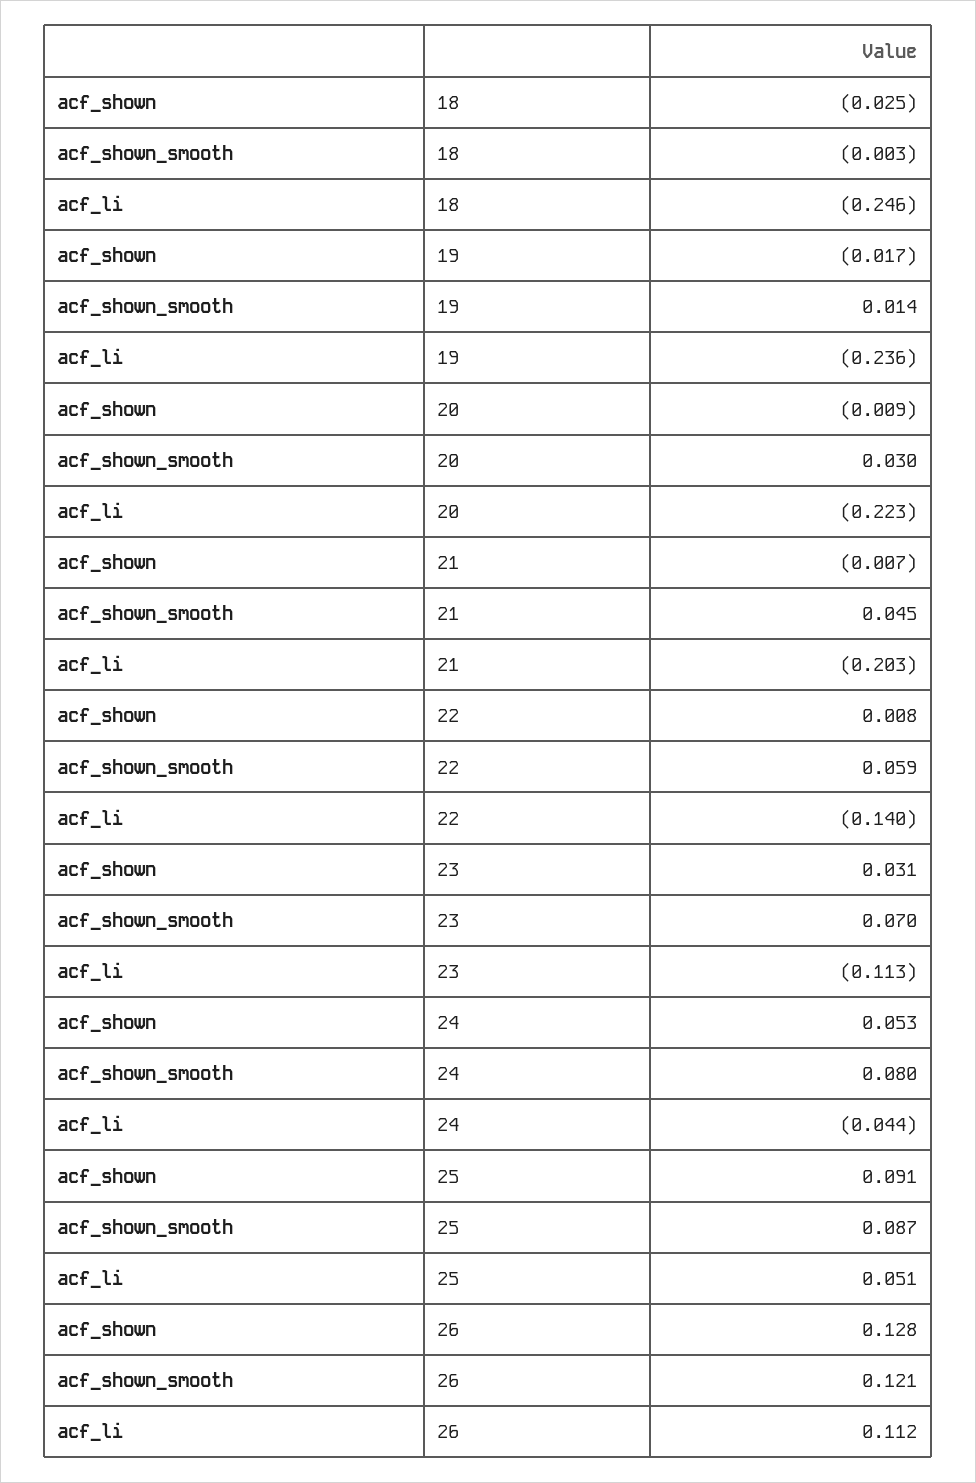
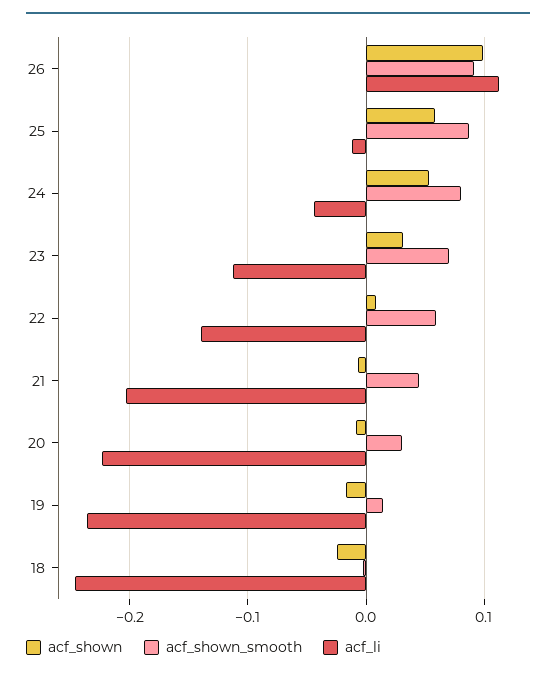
acf_shown, 25: 0.091 -> 0.06
acf_li, 25: 0.051 -> -0.01
acf_shown, 26: 0.128 -> 0.1
acf_shown_smooth, 26: 0.121 -> 0.09

